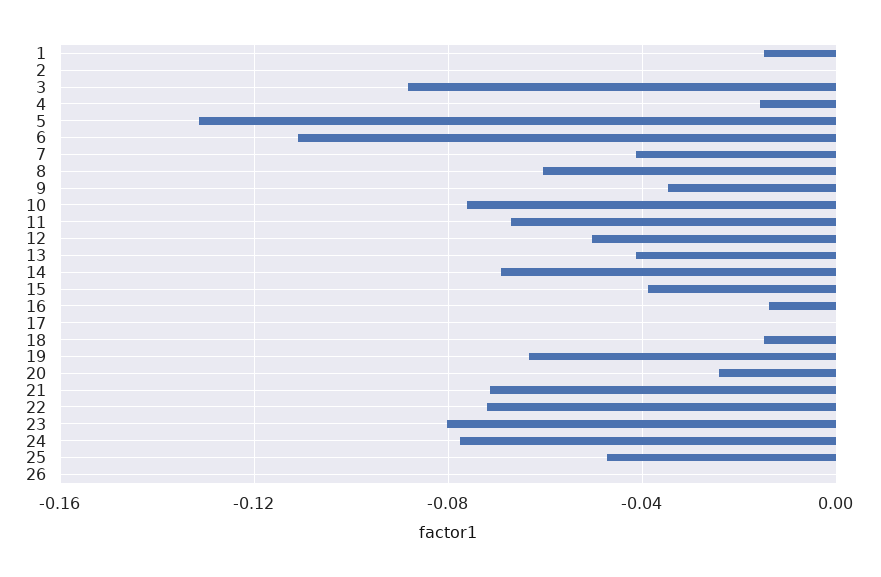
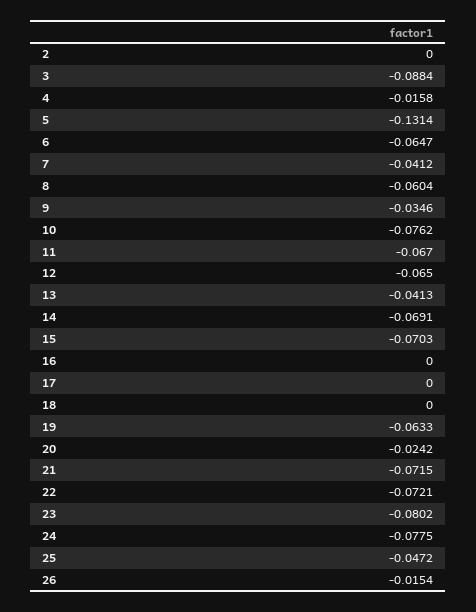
1: -0.015 -> none
6: -0.11 -> -0.0647
12: -0.05 -> -0.065
15: -0.04 -> -0.0703
16: -0.015 -> 0
18: -0.015 -> 0
26: 0 -> -0.0154

